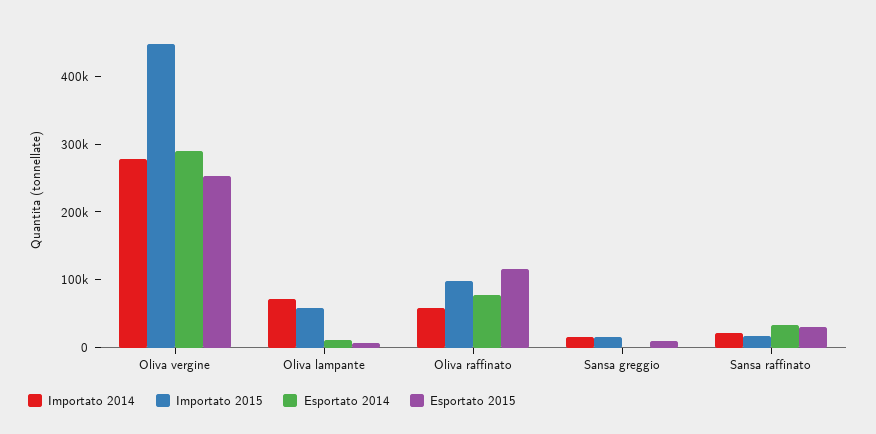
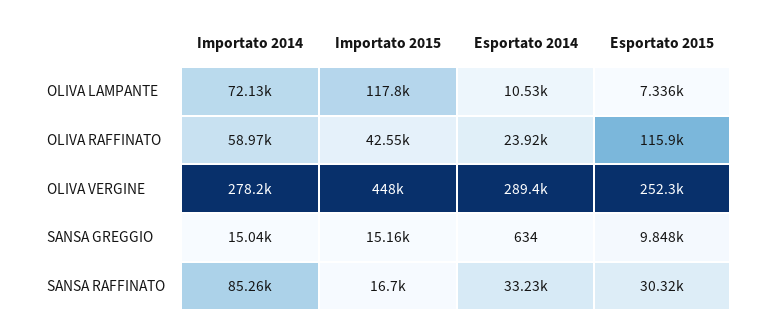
Importato 2015, Oliva lampante: 60000 -> 117800
Importato 2015, Oliva raffinato: 100000 -> 42550
Esportato 2014, Oliva raffinato: 80000 -> 23920
Importato 2014, Sansa raffinato: 20000 -> 85260

